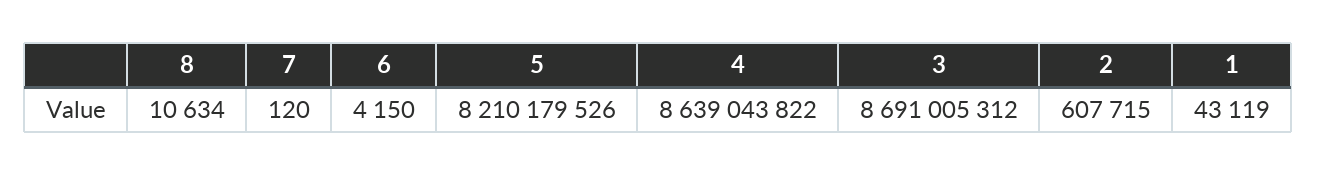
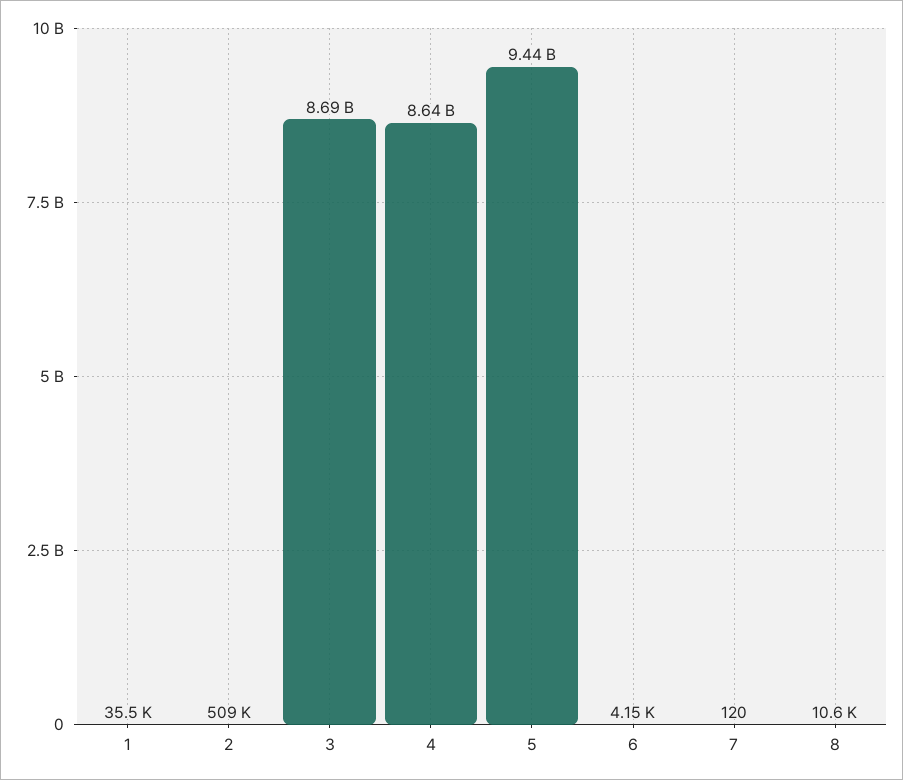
5: 8210179526 -> 9440000000
2: 607715 -> 509000
1: 43119 -> 35500

